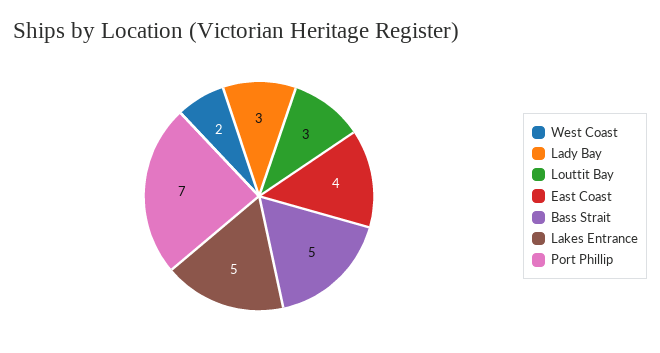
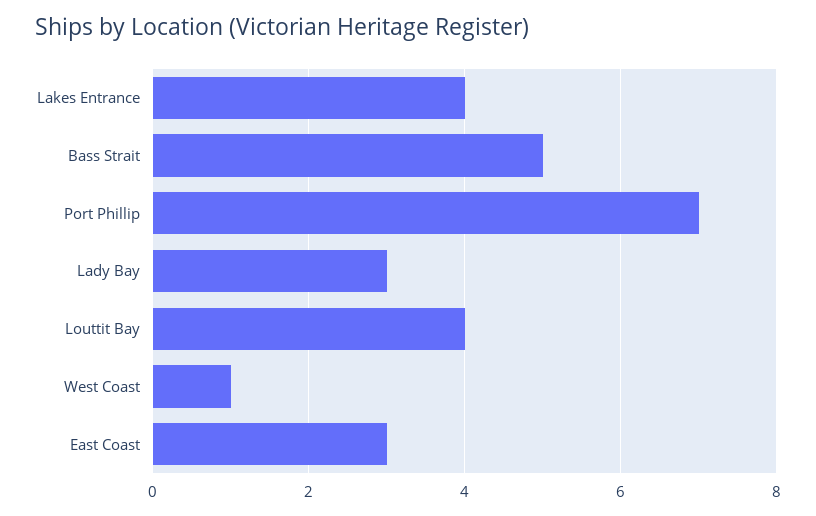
West Coast: 2 -> 1
Louttit Bay: 3 -> 4
East Coast: 4 -> 3
Lakes Entrance: 5 -> 4

